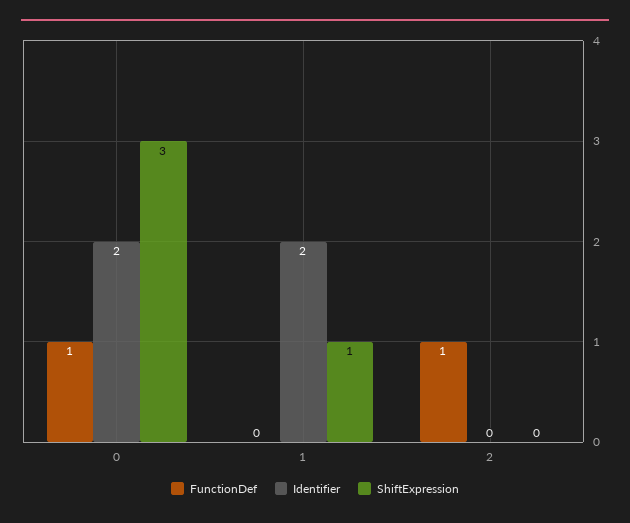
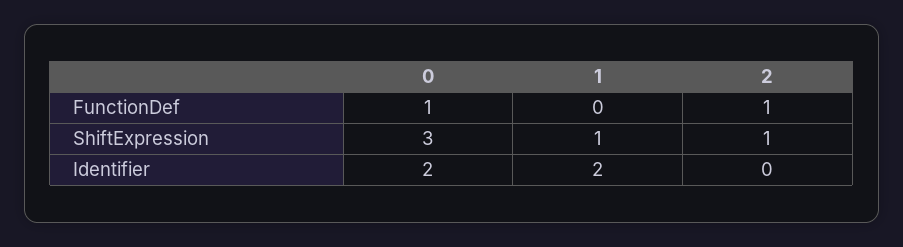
ShiftExpression, 2: 0 -> 1

